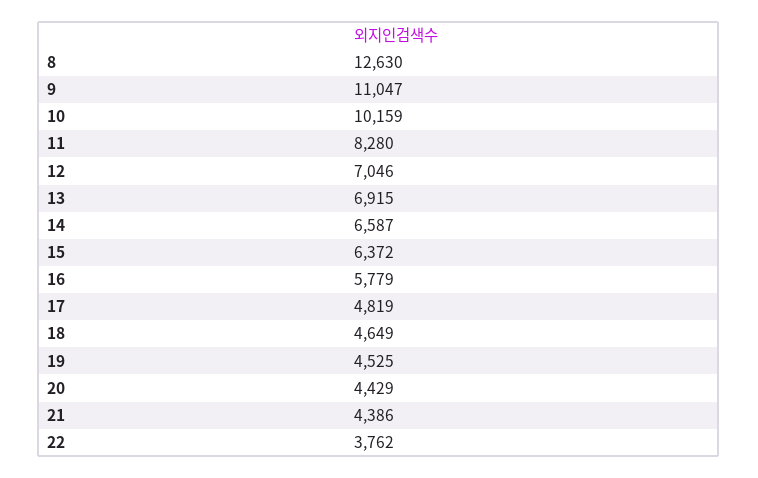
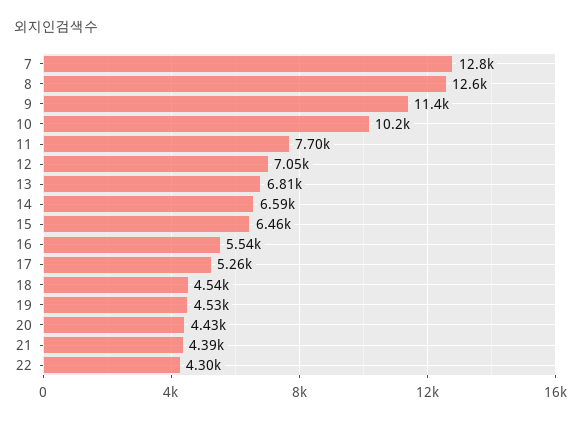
9: 11047 -> 11400
11: 8280 -> 7700
13: 6915 -> 6810
15: 6372 -> 6460
16: 5779 -> 5540
17: 4819 -> 5260
18: 4649 -> 4540
22: 3762 -> 4300
7: none -> 12800

